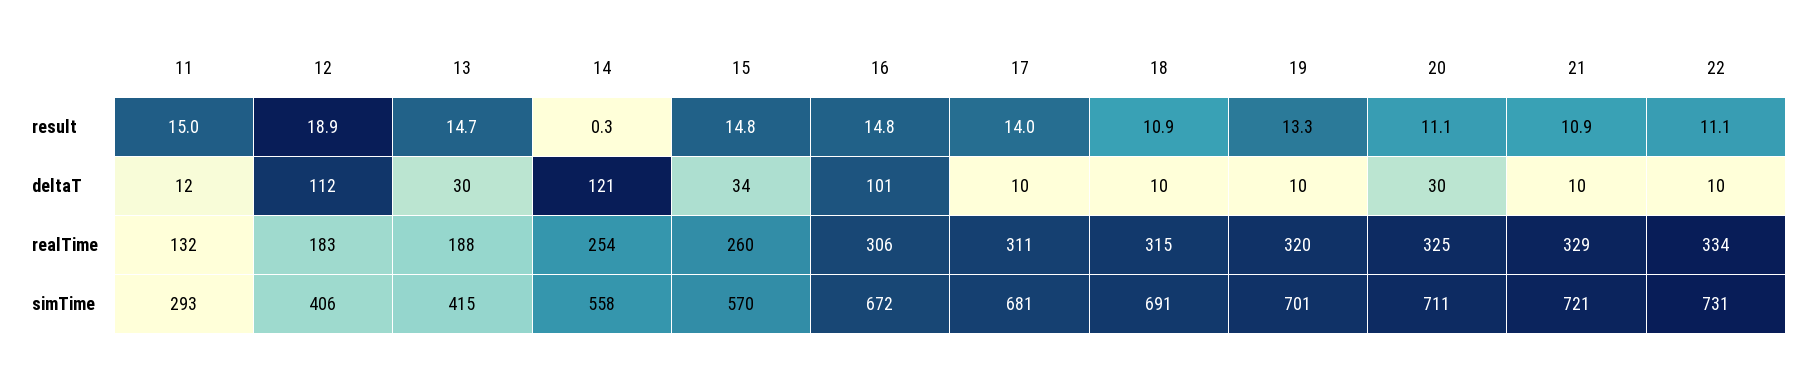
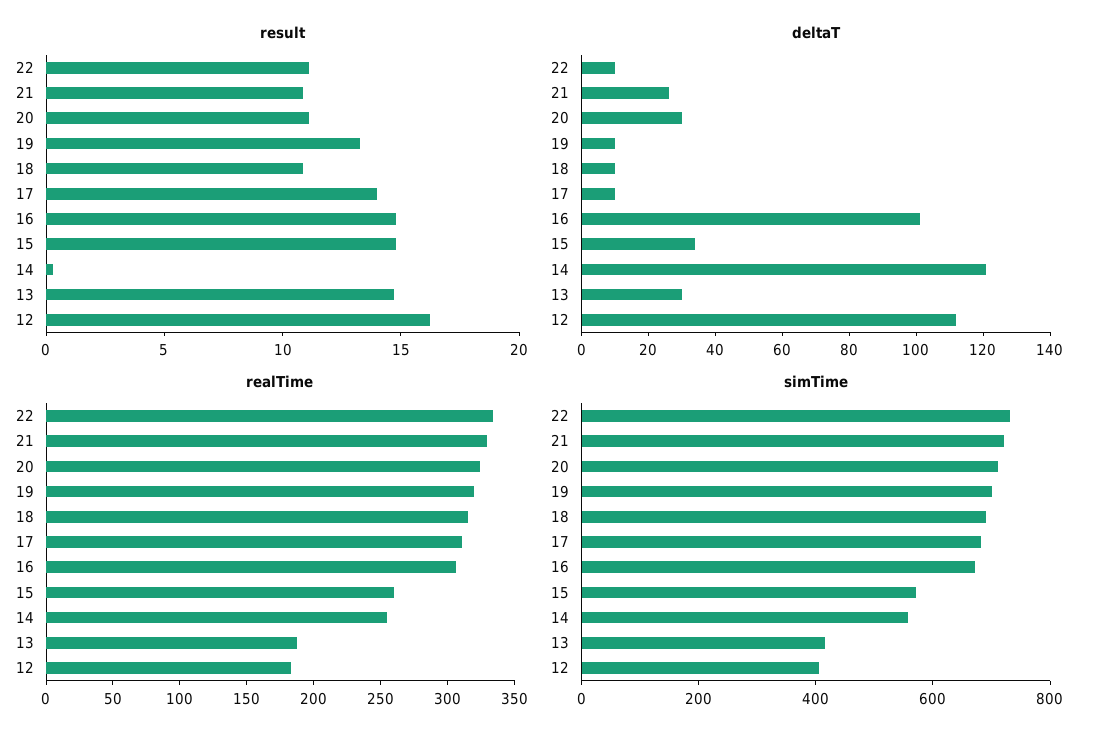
result, 11: 15 -> none
result, 12: 18.9 -> 16
deltaT, 11: 12 -> none
deltaT, 21: 10 -> 25
realTime, 11: 132 -> none
simTime, 11: 293 -> none

